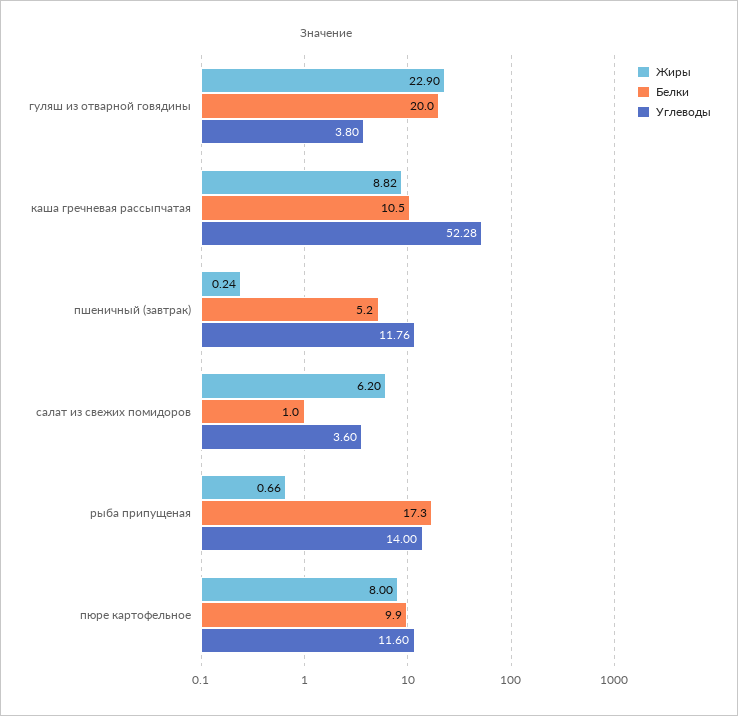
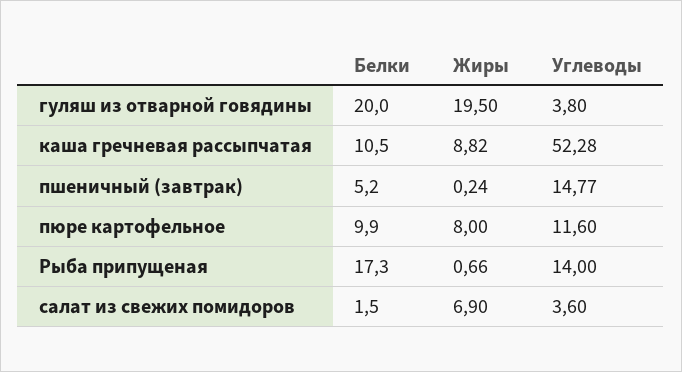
Жиры, гуляш из отварной говядины: 22.9 -> 19.5
Углеводы, пшеничный (завтрак): 11.76 -> 14.77
Жиры, салат из свежих помидоров: 6.2 -> 6.9
Белки, салат из свежих помидоров: 1 -> 1.5

